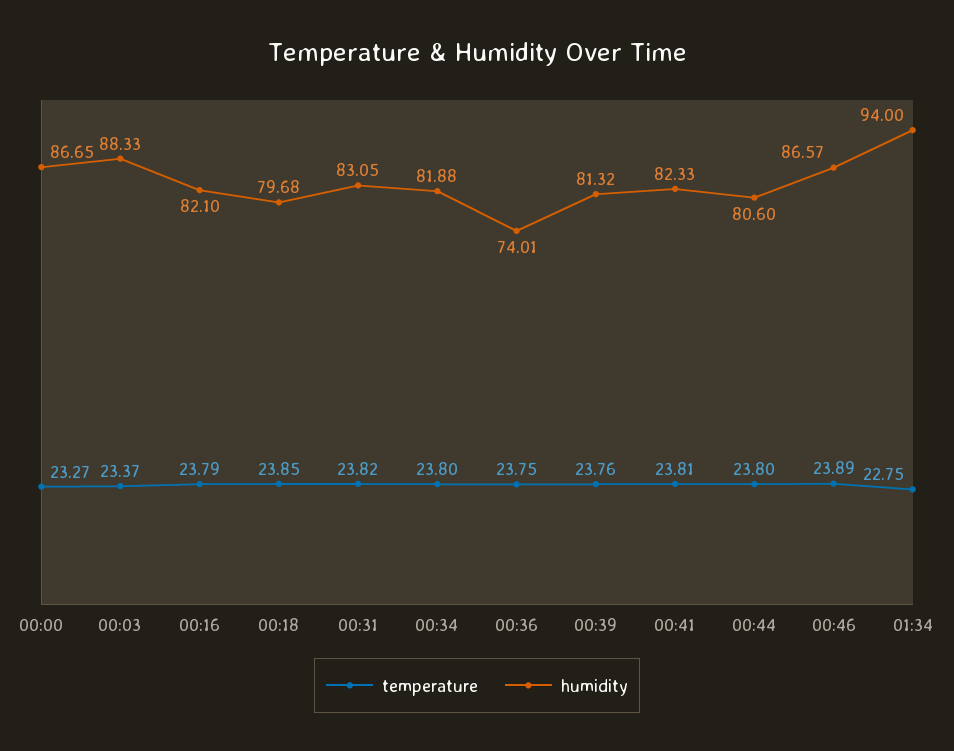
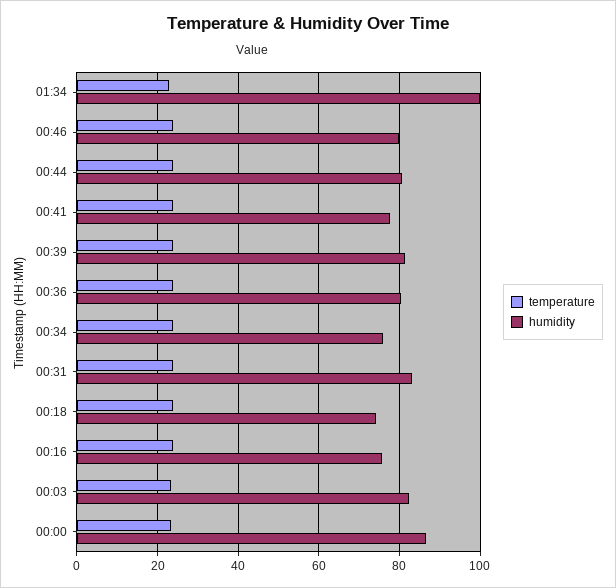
humidity, 00:03: 88.33 -> 82
humidity, 00:16: 82.1 -> 76
humidity, 00:18: 79.68 -> 74
humidity, 00:34: 81.88 -> 76
humidity, 00:36: 74.01 -> 80
humidity, 00:41: 82.33 -> 78
humidity, 00:46: 86.57 -> 80
humidity, 01:34: 94 -> 100

